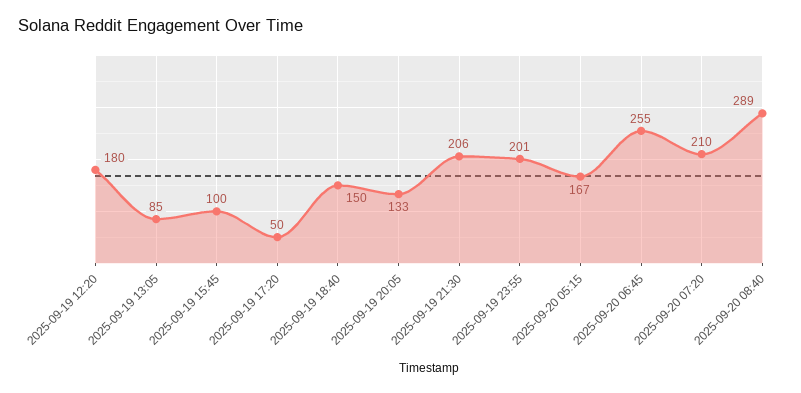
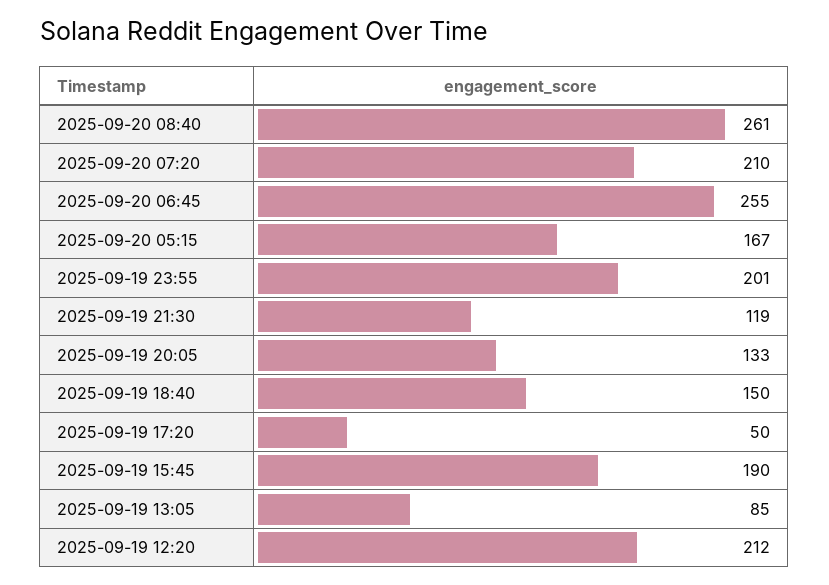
2025-09-19 12:20: 180 -> 212
2025-09-19 15:45: 100 -> 190
2025-09-19 21:30: 206 -> 119
2025-09-20 08:40: 289 -> 261

